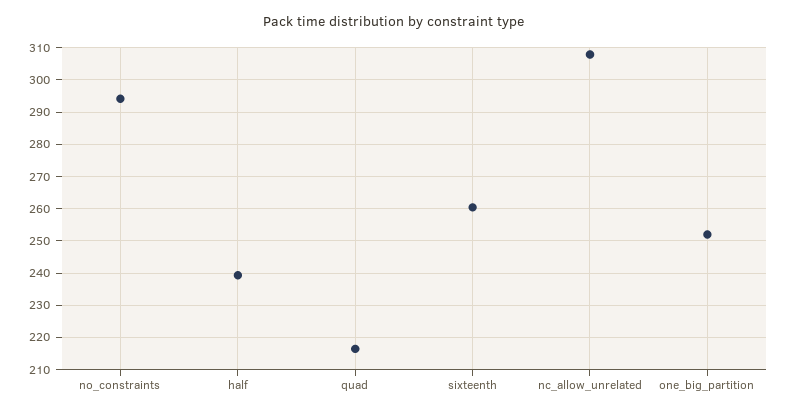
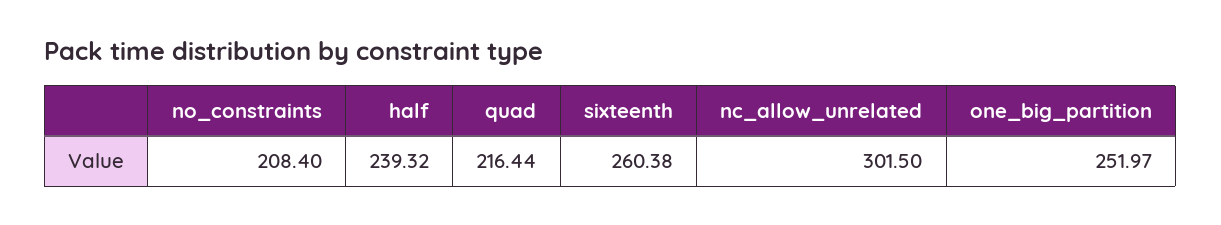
no_constraints: 294 -> 208.4
nc_allow_unrelated: 308 -> 301.5

